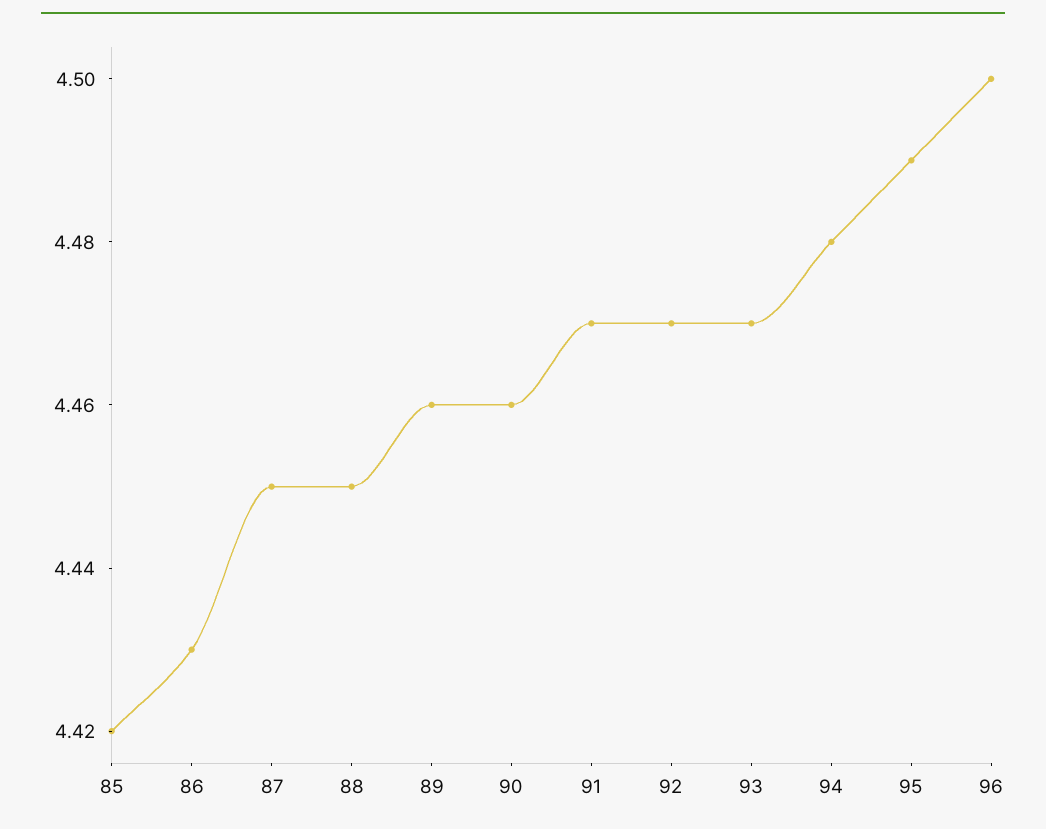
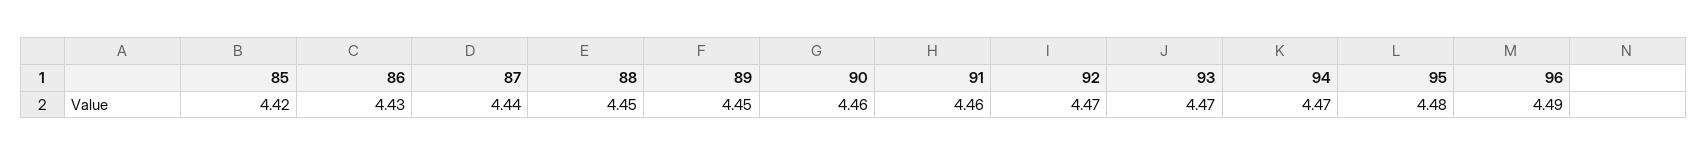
87: 4.45 -> 4.44
89: 4.46 -> 4.45
91: 4.47 -> 4.46
94: 4.48 -> 4.47
95: 4.49 -> 4.48
96: 4.5 -> 4.49

